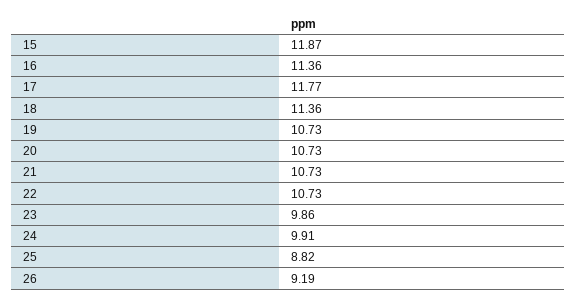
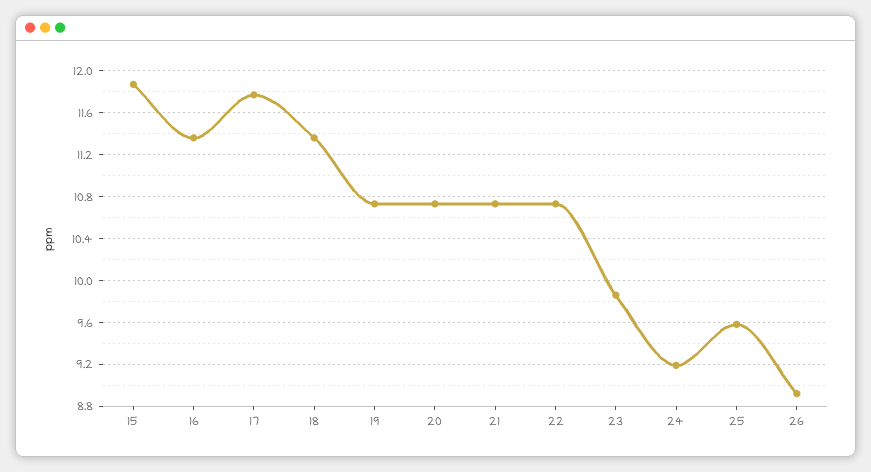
24: 9.91 -> 9.2
25: 8.82 -> 9.6
26: 9.19 -> 8.9

